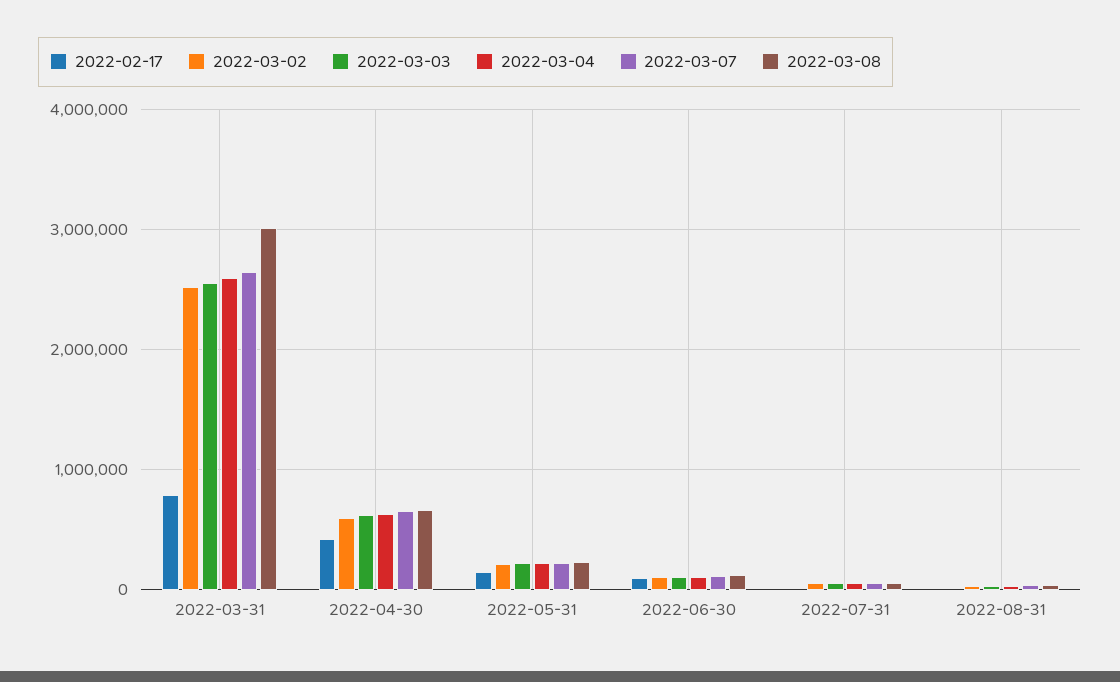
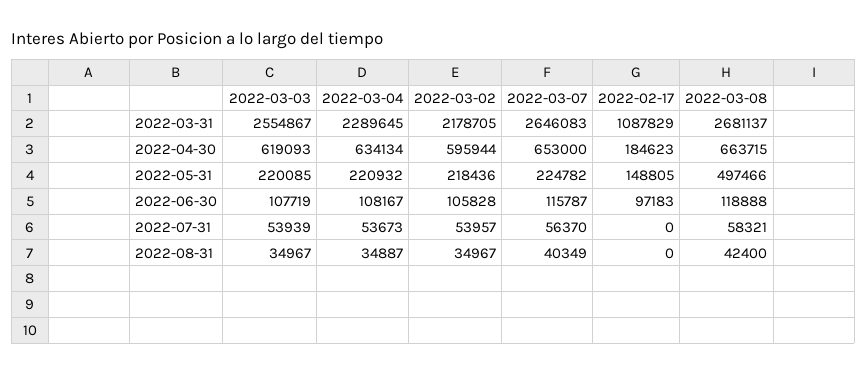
2022-02-17, 2022-03-31: 800000 -> 1087829
2022-03-02, 2022-03-31: 2500000 -> 2178705
2022-03-04, 2022-03-31: 2600000 -> 2289645
2022-03-08, 2022-03-31: 3000000 -> 2681137
2022-02-17, 2022-04-30: 400000 -> 184623
2022-03-08, 2022-05-31: 200000 -> 497466

